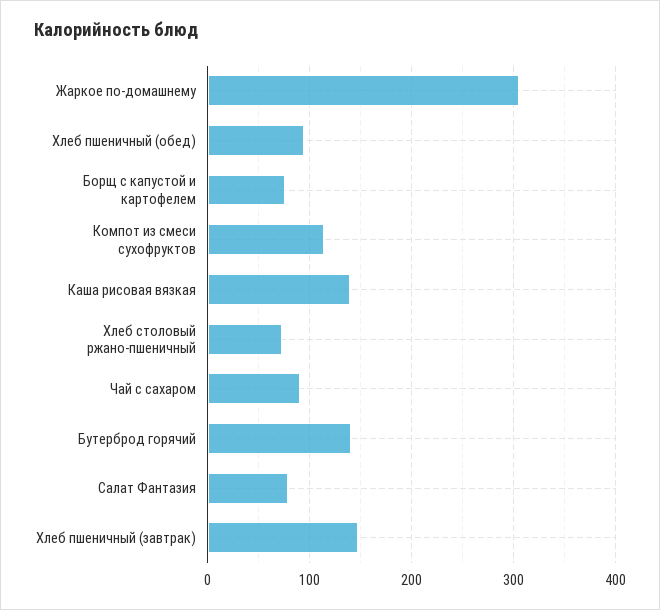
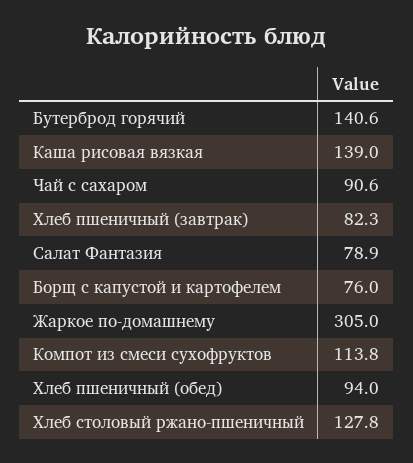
Хлеб столовый ржано-пшеничный: 70 -> 127.8
Хлеб пшеничный (завтрак): 150 -> 82.3

